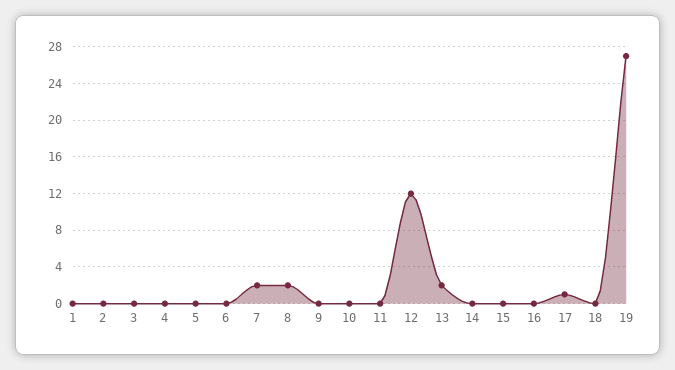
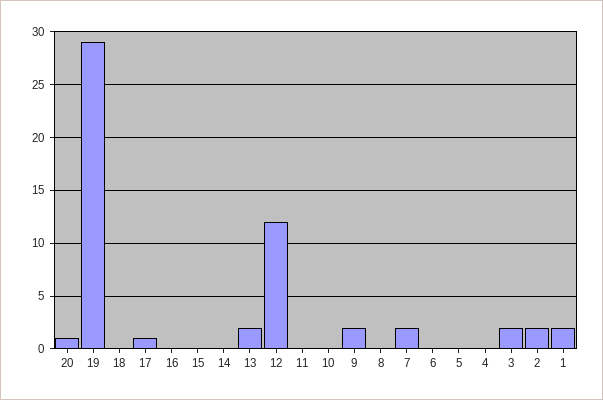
1: 0 -> 2
2: 0 -> 2
3: 0 -> 2
8: 2 -> 0
9: 0 -> 2
19: 27 -> 29
20: none -> 1

